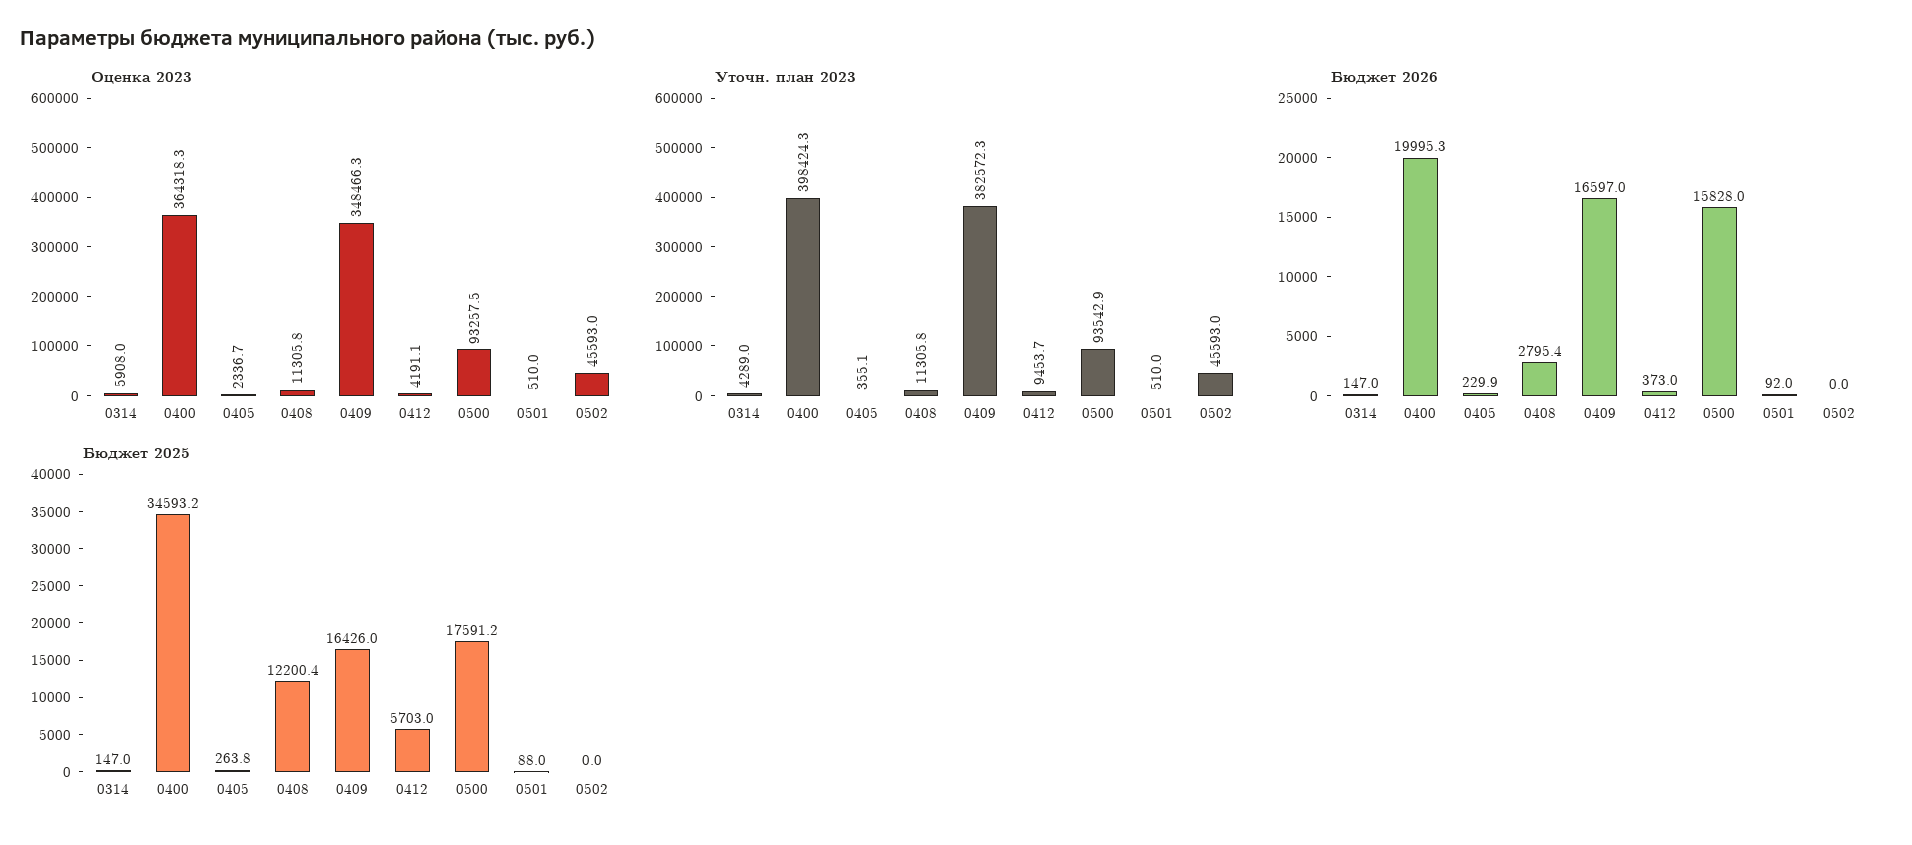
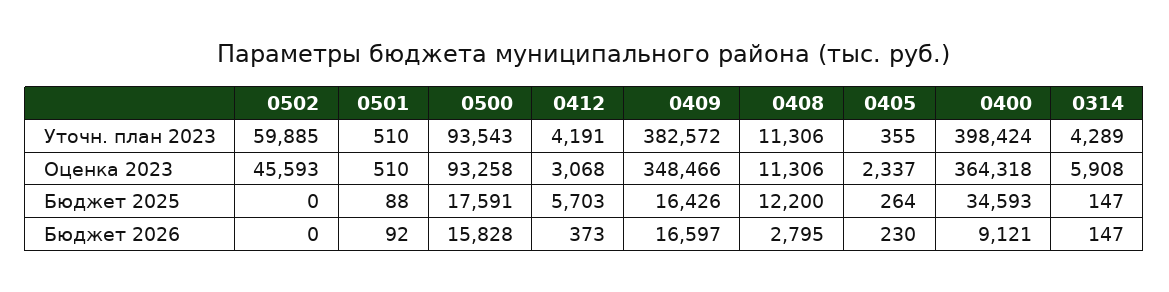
Оценка 2023, 0412: 4191.1 -> 3068
Уточн. план 2023, 0412: 9453.7 -> 4191
Уточн. план 2023, 0502: 45593 -> 59885
Бюджет 2026, 0400: 19995.3 -> 9121

